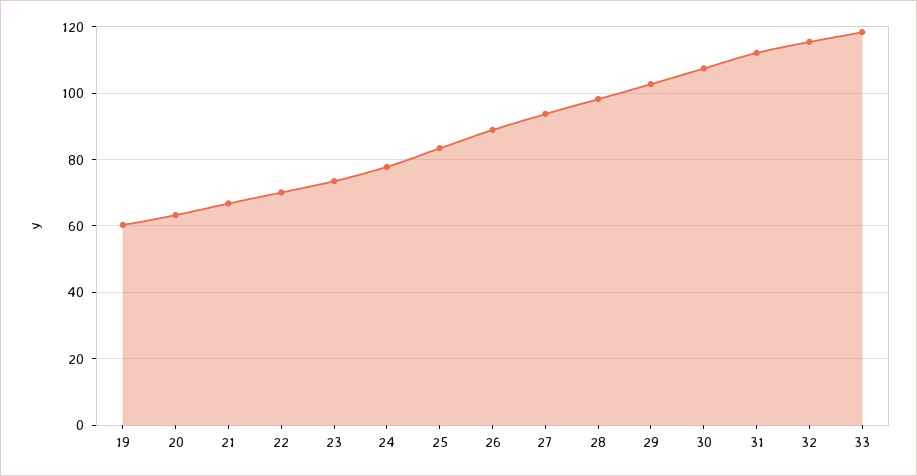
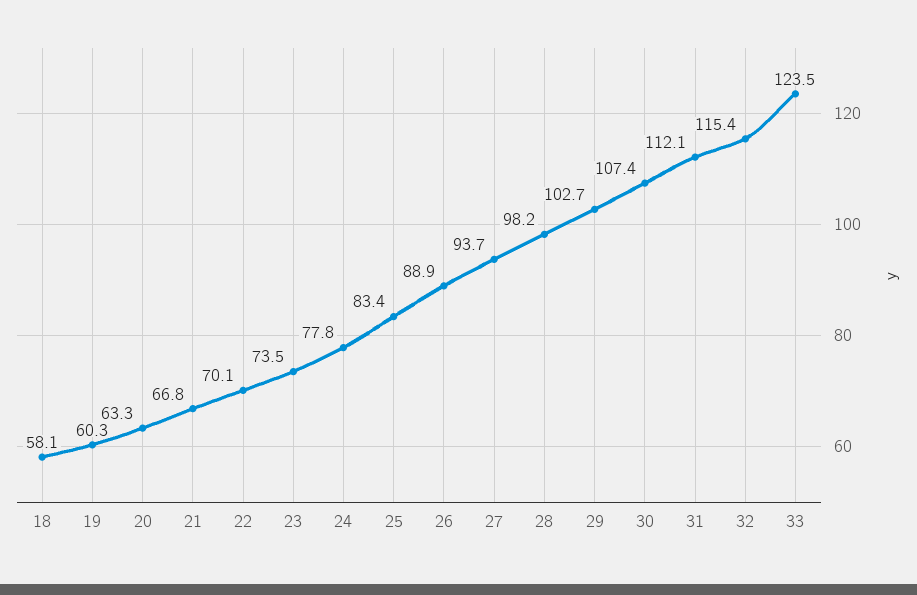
33: 118 -> 123.5
18: none -> 58.1

